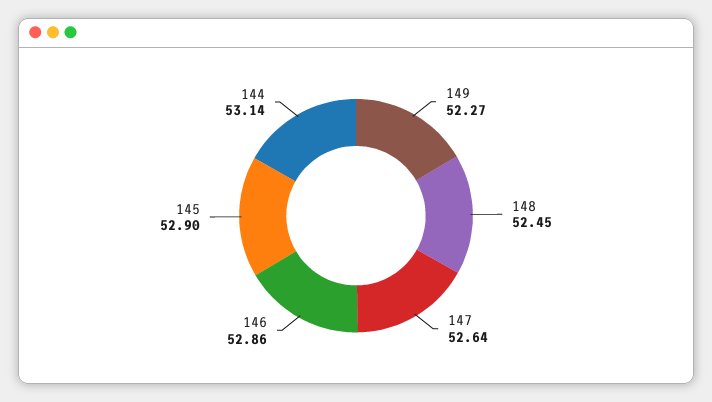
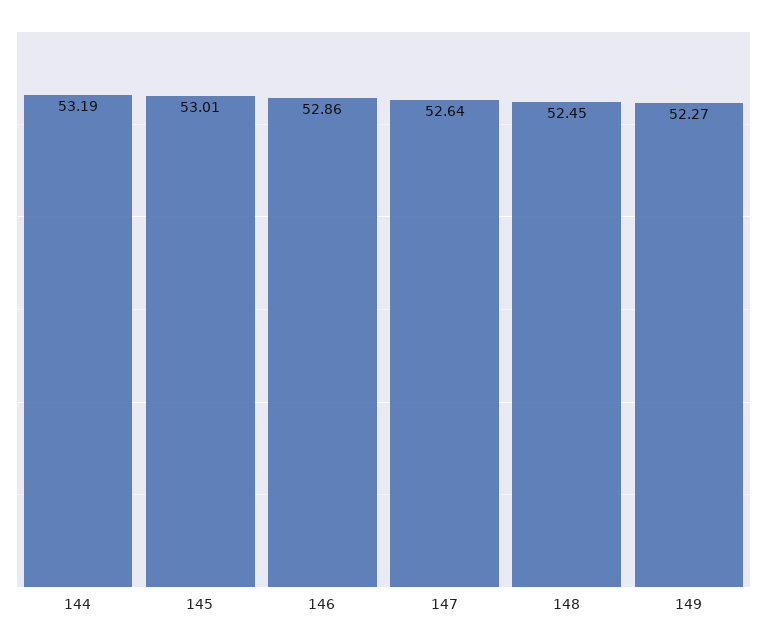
145: 52.9 -> 53.01
144: 53.14 -> 53.19

